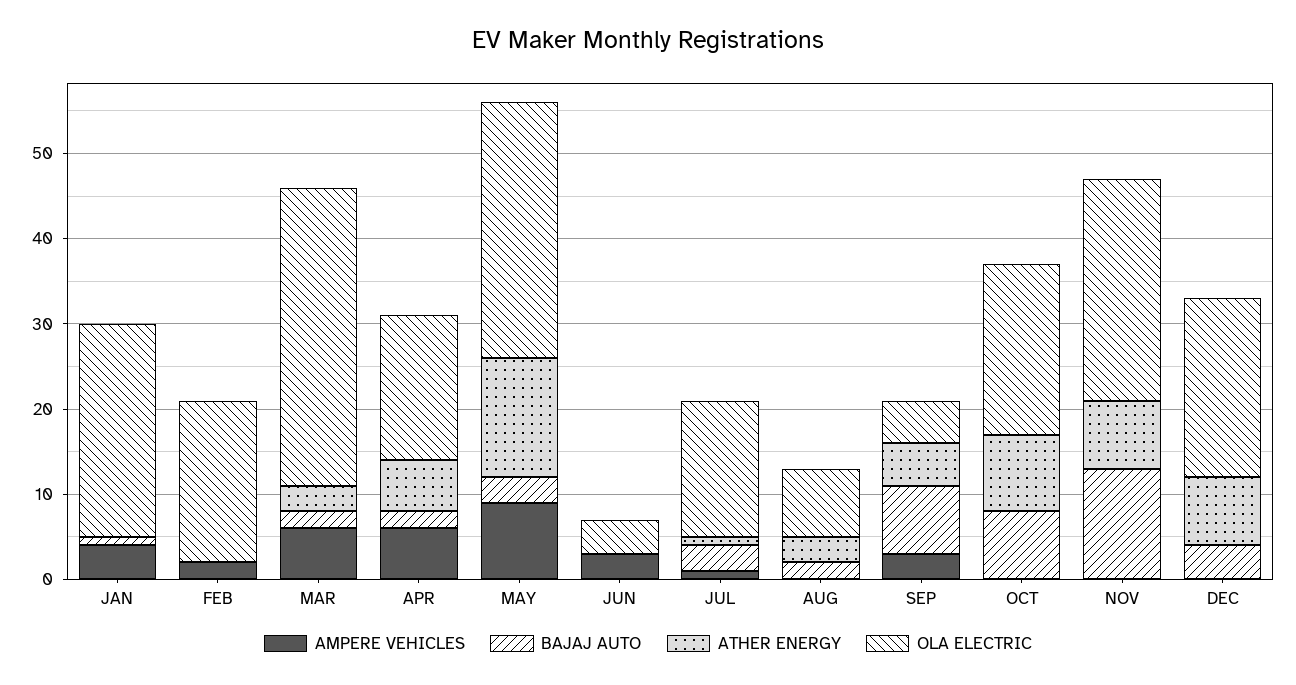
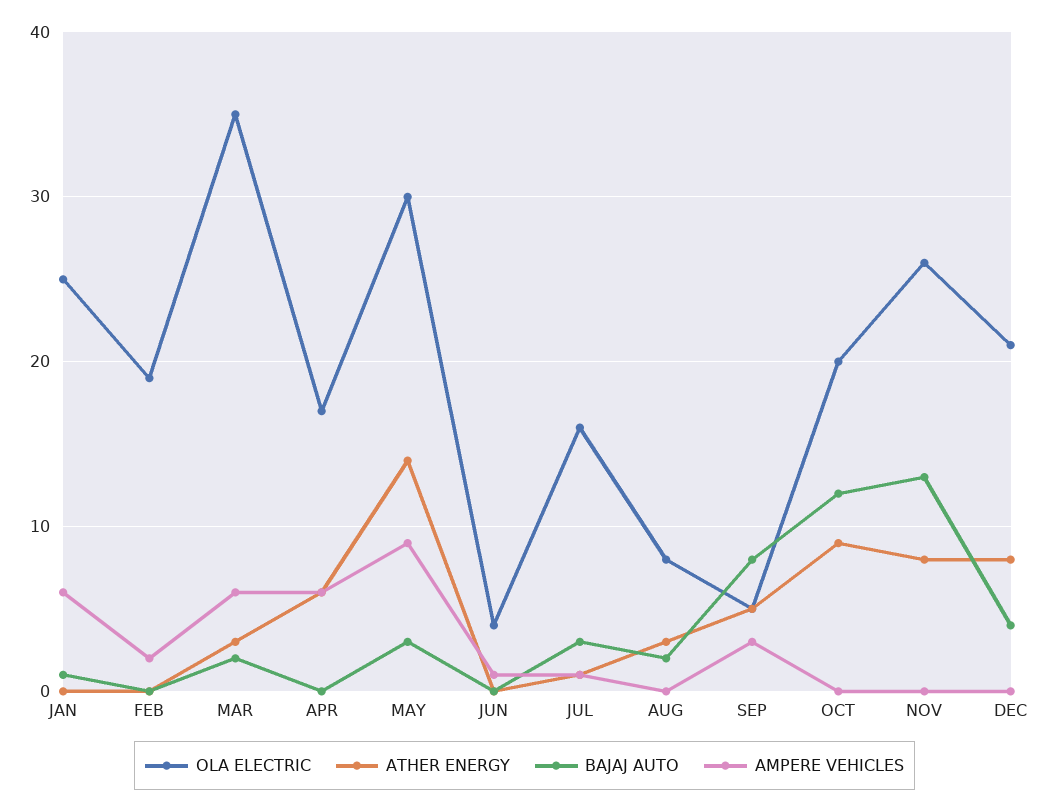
AMPERE VEHICLES, JAN: 4 -> 6
BAJAJ AUTO, APR: 2 -> 0
AMPERE VEHICLES, JUN: 3 -> 1
BAJAJ AUTO, OCT: 8 -> 12

